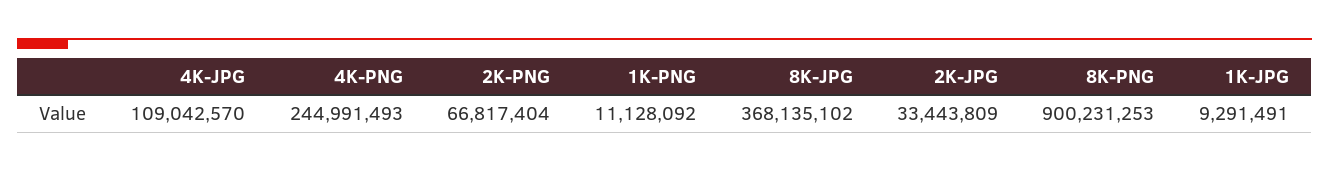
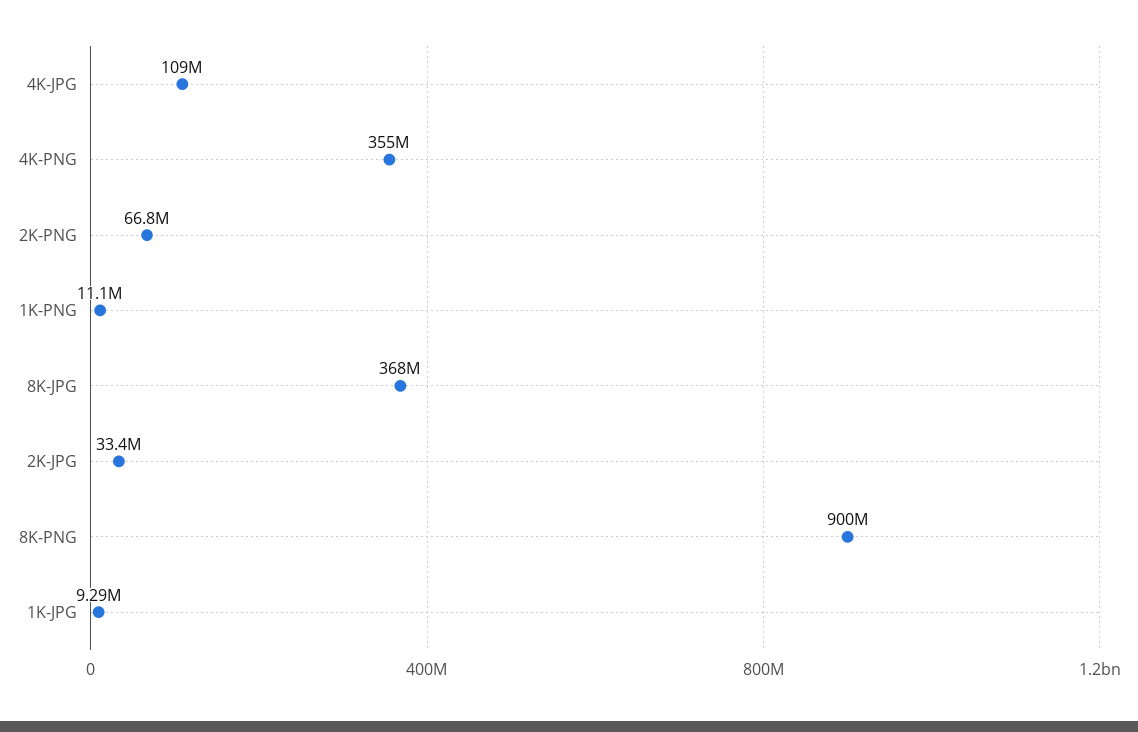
4K-PNG: 244991493 -> 355000000

